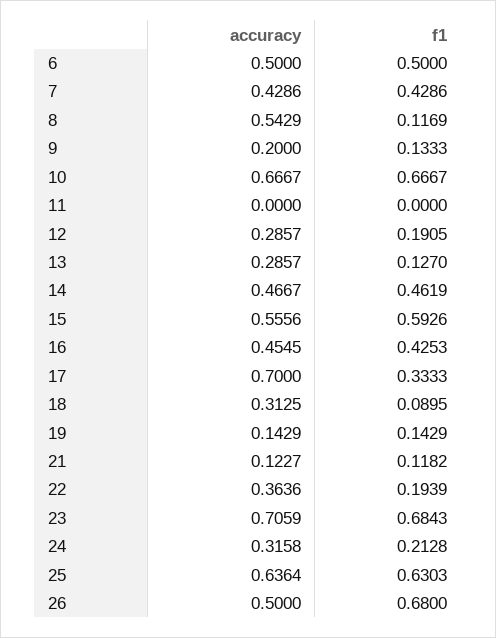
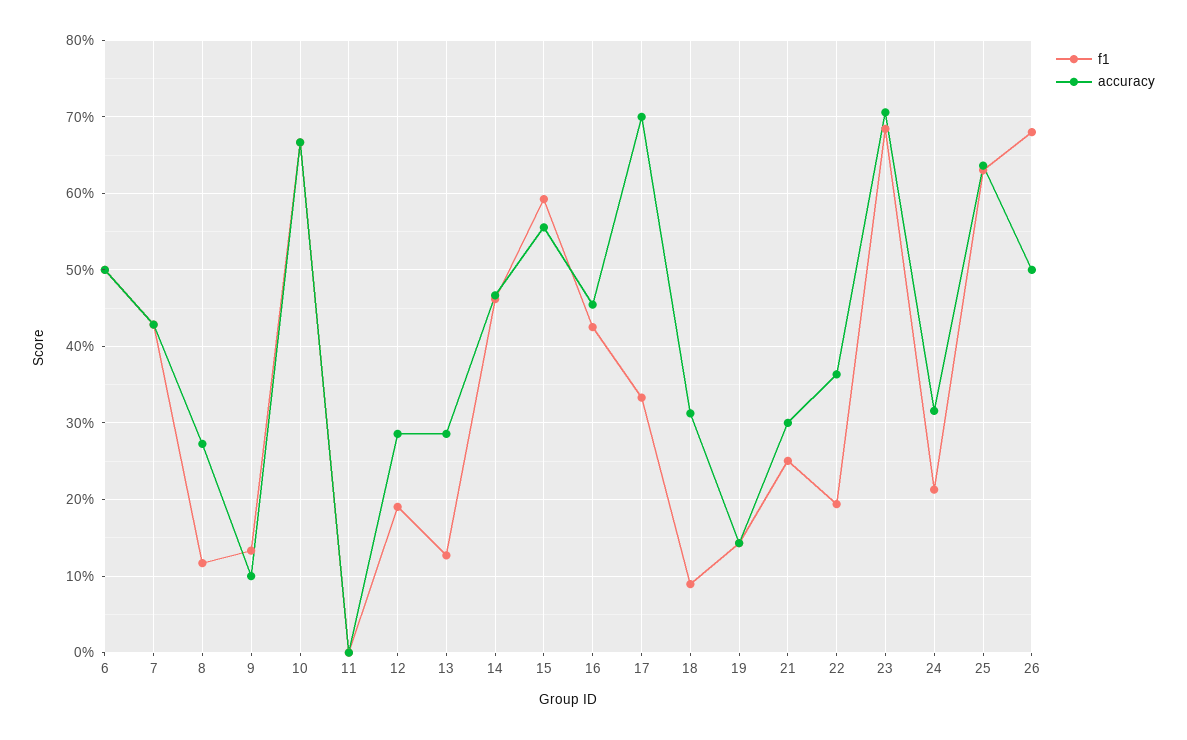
accuracy, 8: 0.5429 -> 0.27
accuracy, 9: 0.2 -> 0.1
accuracy, 21: 0.1227 -> 0.3
f1, 21: 0.1182 -> 0.25

